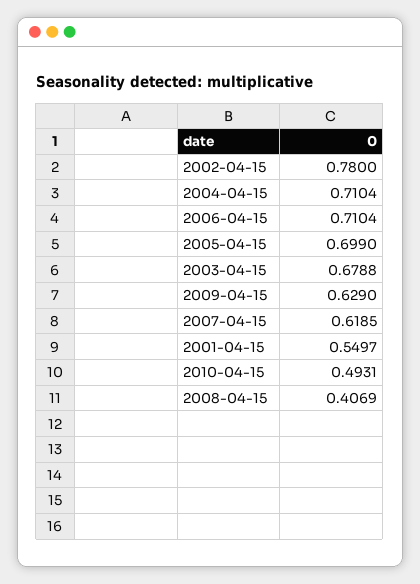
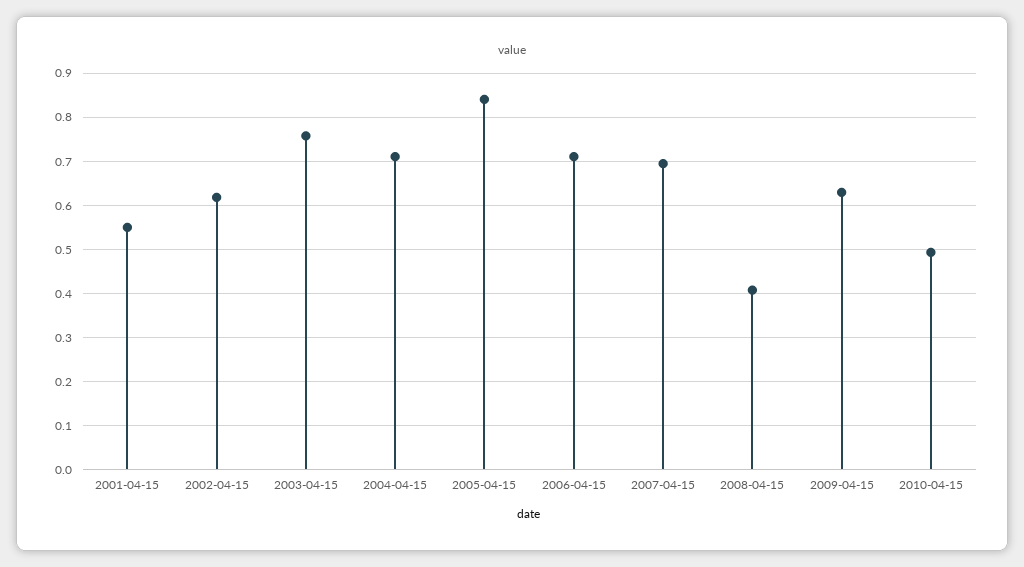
2002-04-15: 0.78 -> 0.62
2005-04-15: 0.699 -> 0.84
2003-04-15: 0.6788 -> 0.76
2007-04-15: 0.6185 -> 0.7

